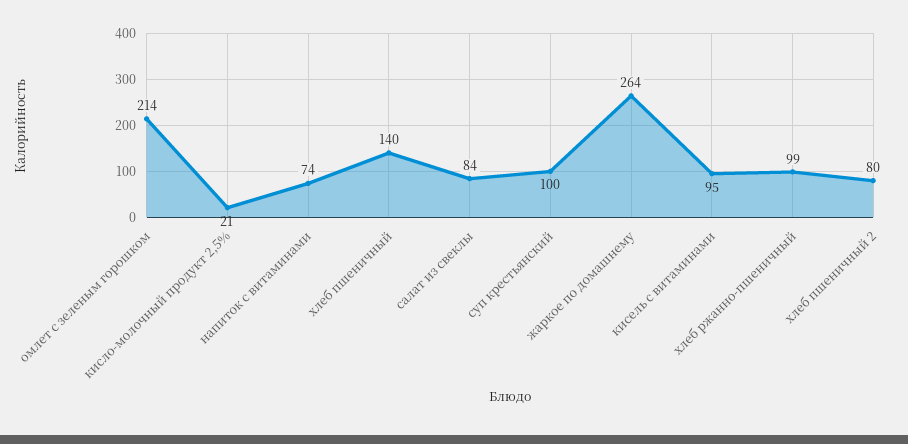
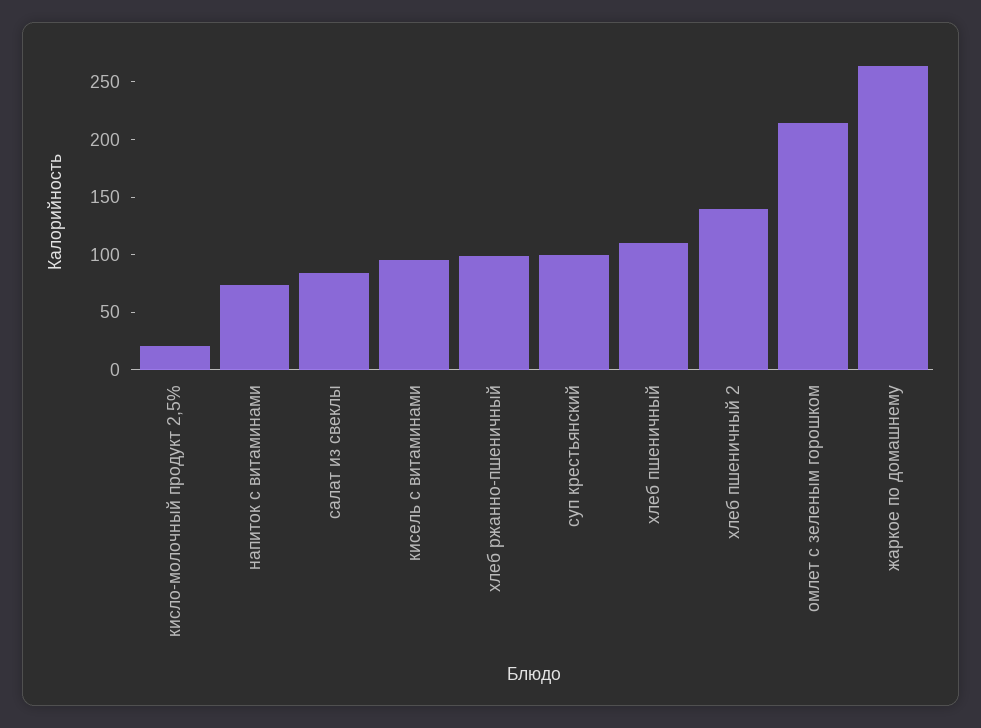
хлеб пшеничный: 140 -> 110
хлеб пшеничный 2: 80 -> 140

